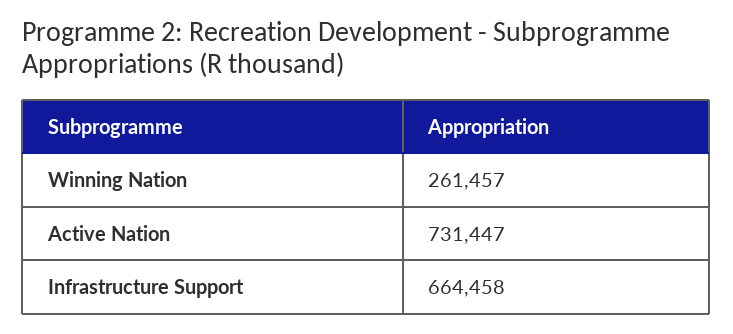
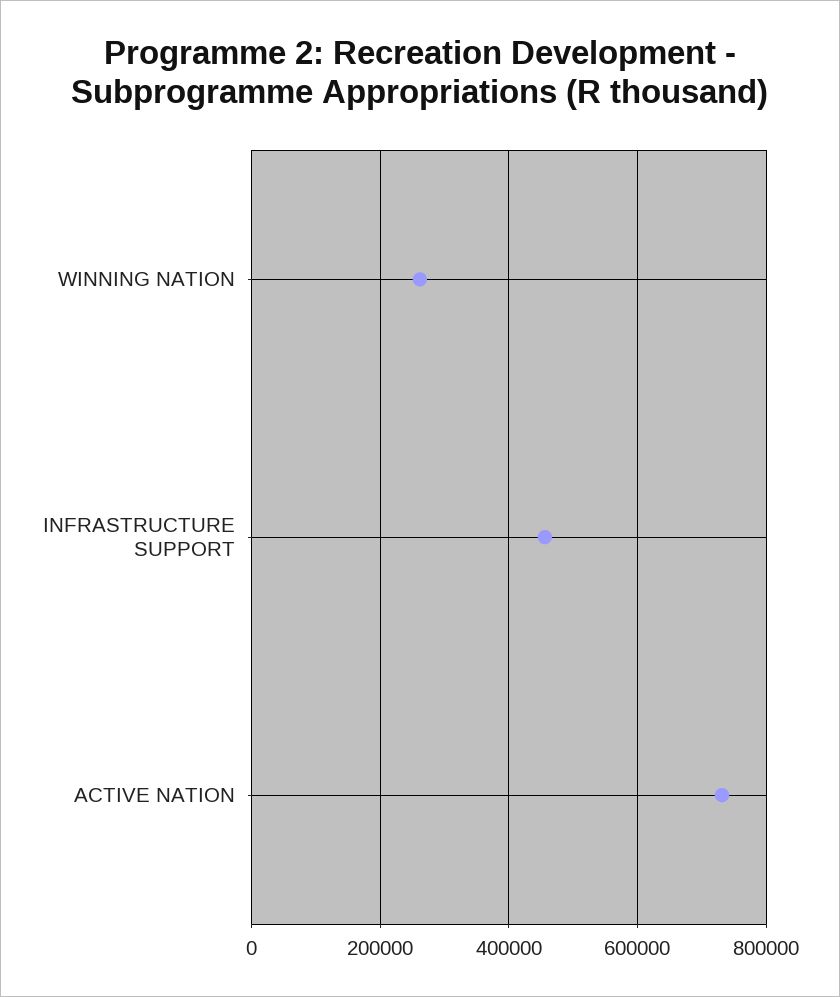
Infrastructure Support: 664458 -> 460000

